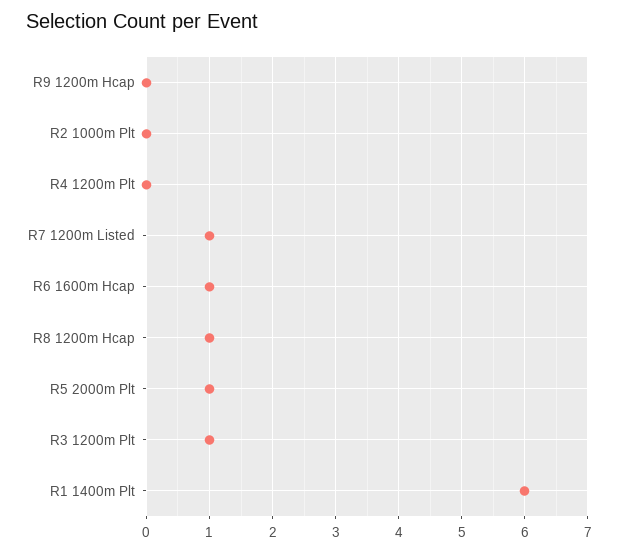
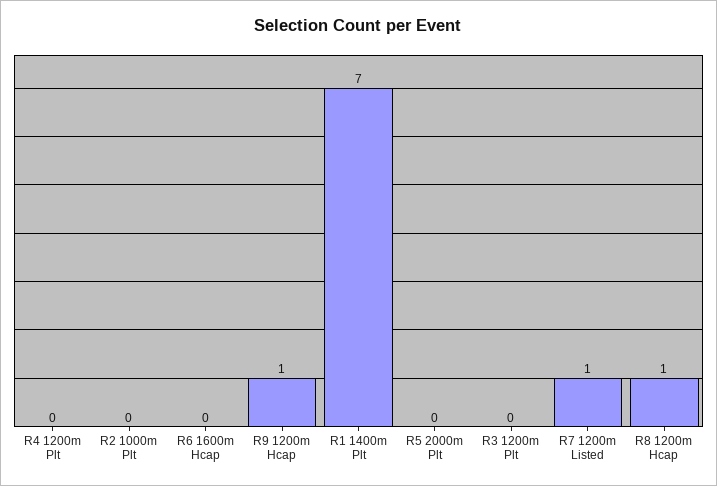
R9 1200m Hcap: 0 -> 1
R6 1600m Hcap: 1 -> 0
R5 2000m Plt: 1 -> 0
R3 1200m Plt: 1 -> 0
R1 1400m Plt: 6 -> 7

